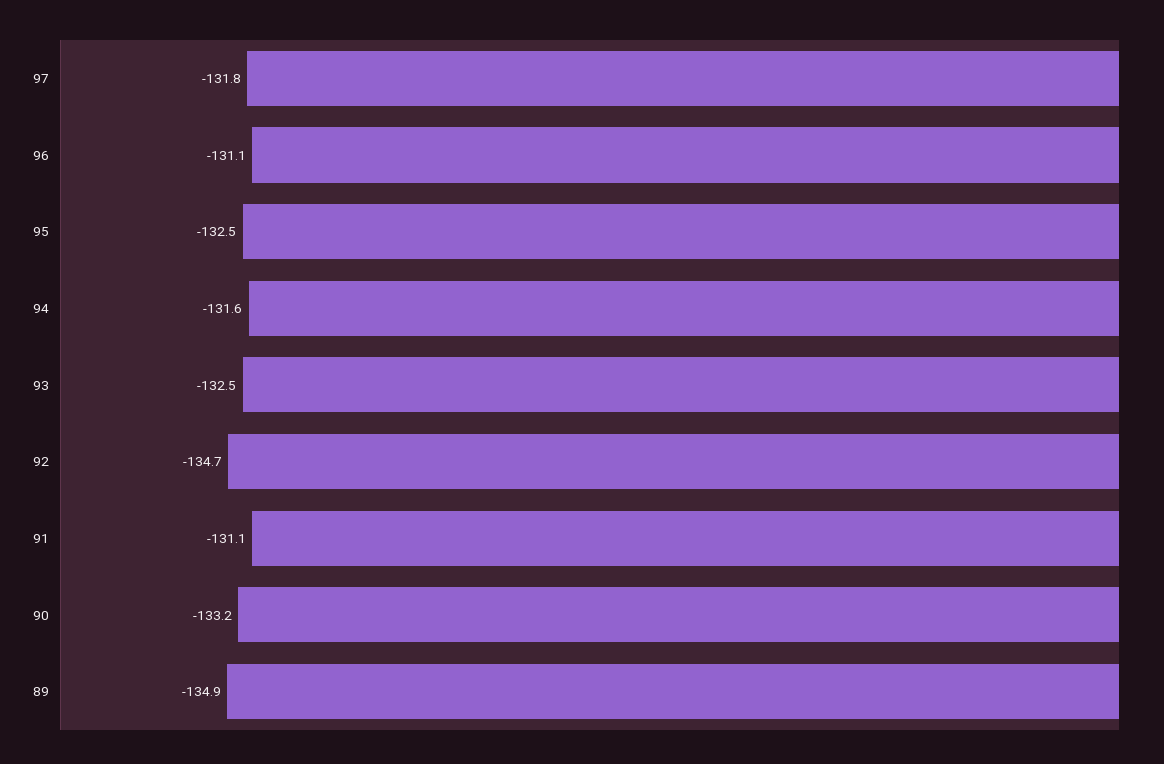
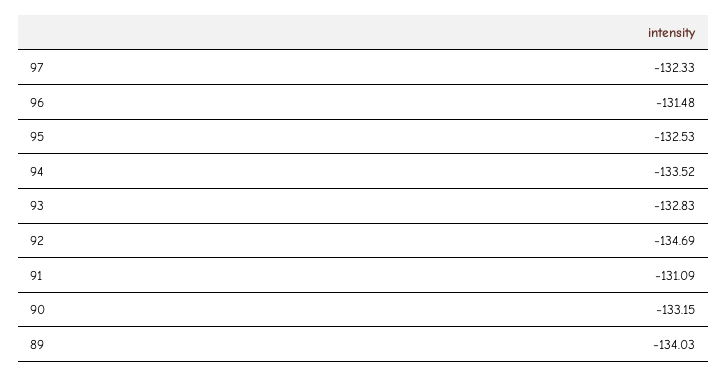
97: -131.8 -> -132.33
96: -131.1 -> -131.48
94: -131.6 -> -133.52
93: -132.5 -> -132.83
89: -134.9 -> -134.03

